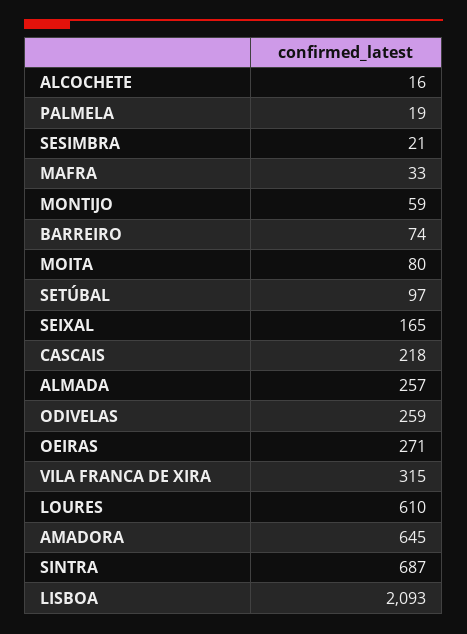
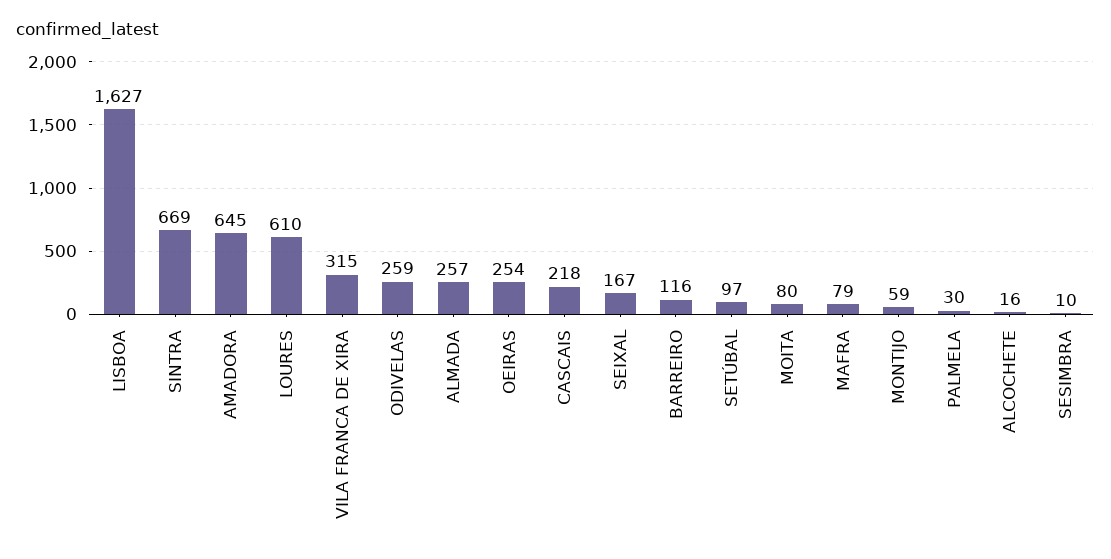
PALMELA: 19 -> 30
SESIMBRA: 21 -> 10
MAFRA: 33 -> 79
BARREIRO: 74 -> 116
SEIXAL: 165 -> 167
OEIRAS: 271 -> 254
SINTRA: 687 -> 669
LISBOA: 2093 -> 1627

